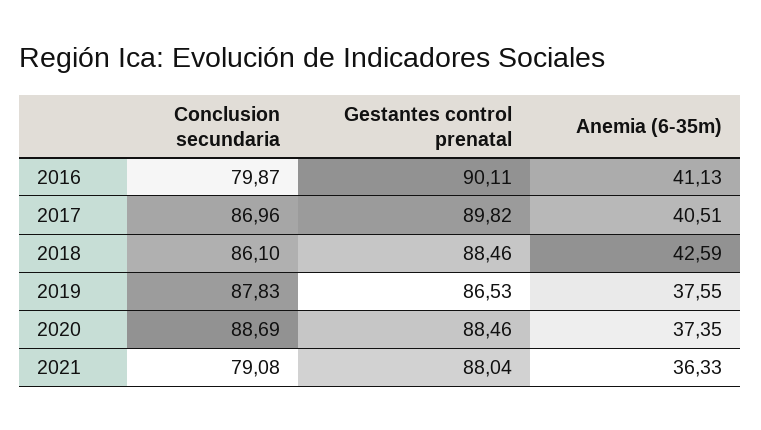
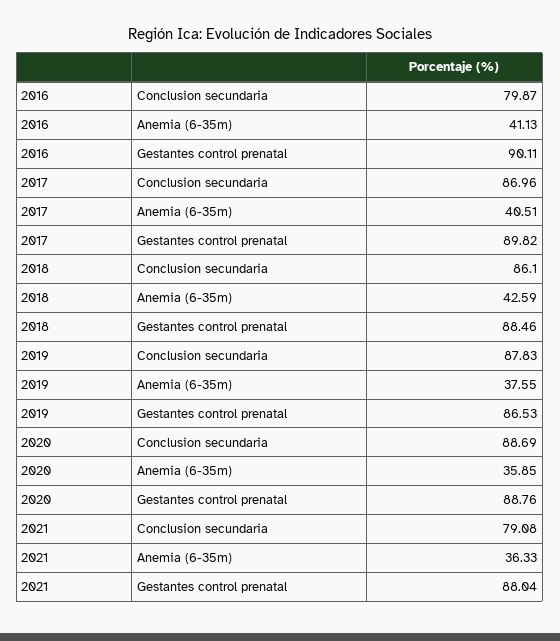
Gestantes control prenatal, 2020: 88.46 -> 88.76
Anemia (6-35m), 2020: 37.35 -> 35.85

